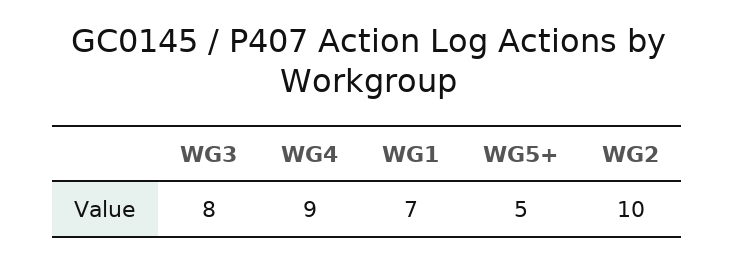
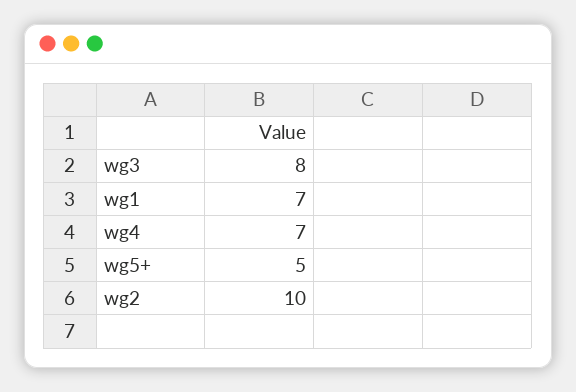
WG4: 9 -> 7

